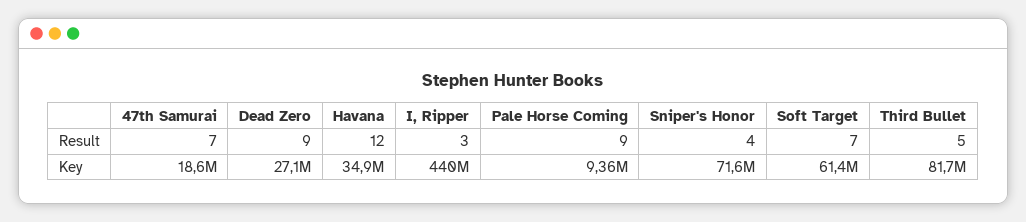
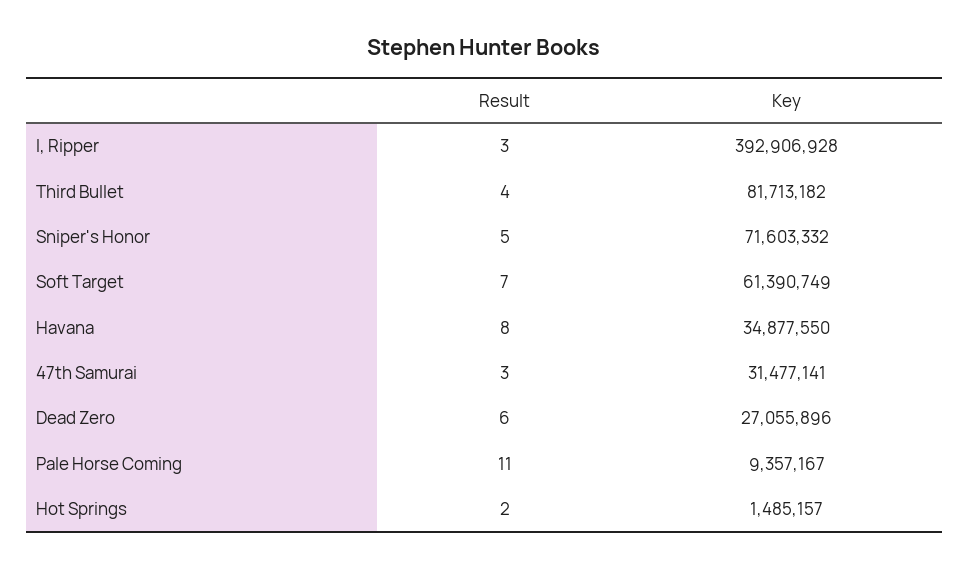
47th Samurai, Result: 7 -> 3
Dead Zero, Result: 9 -> 6
Havana, Result: 12 -> 8
Pale Horse Coming, Result: 9 -> 11
Sniper's Honor, Result: 4 -> 5
Third Bullet, Result: 5 -> 4
47th Samurai, Key: 18600000 -> 31477141
I, Ripper, Key: 440000000 -> 392906928
Hot Springs, Result: none -> 2
Hot Springs, Key: none -> 1485157

